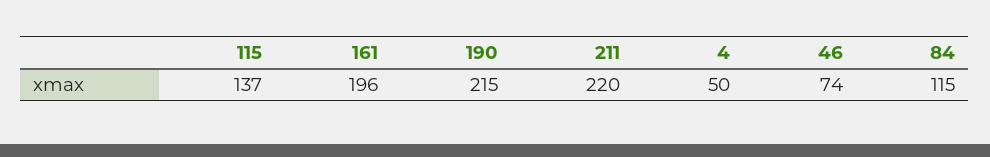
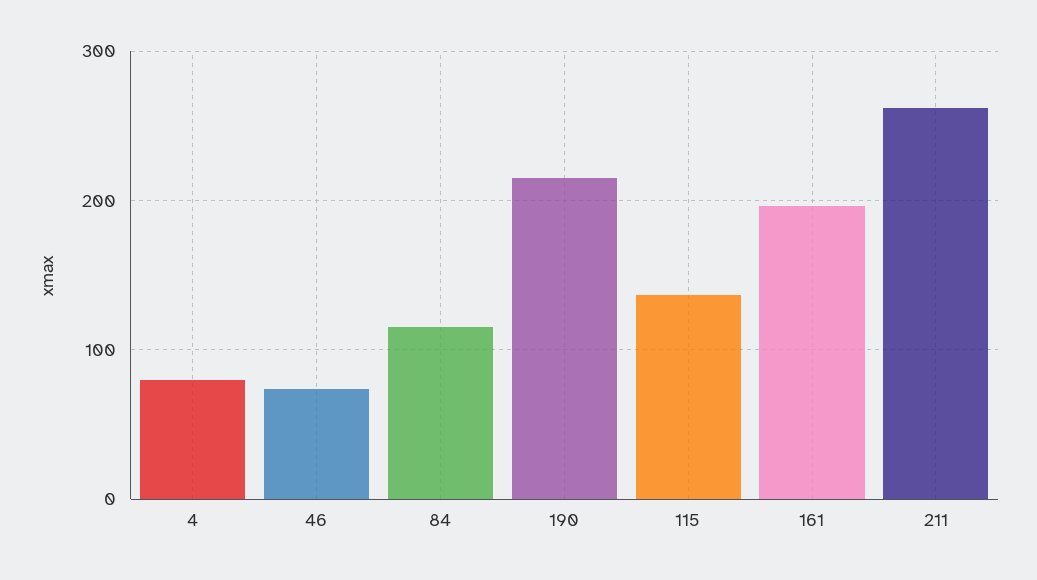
211: 220 -> 260
4: 50 -> 80

